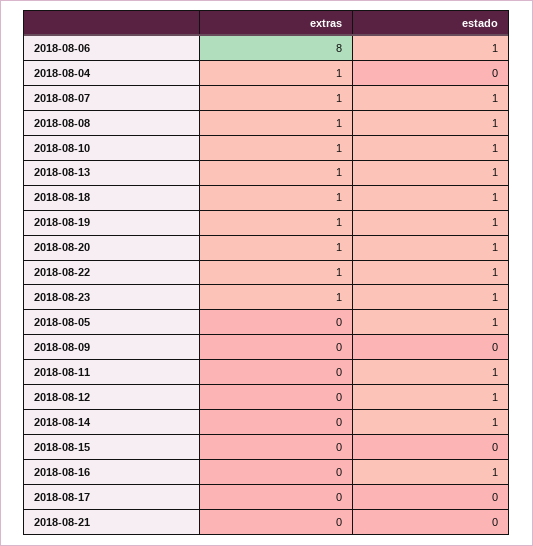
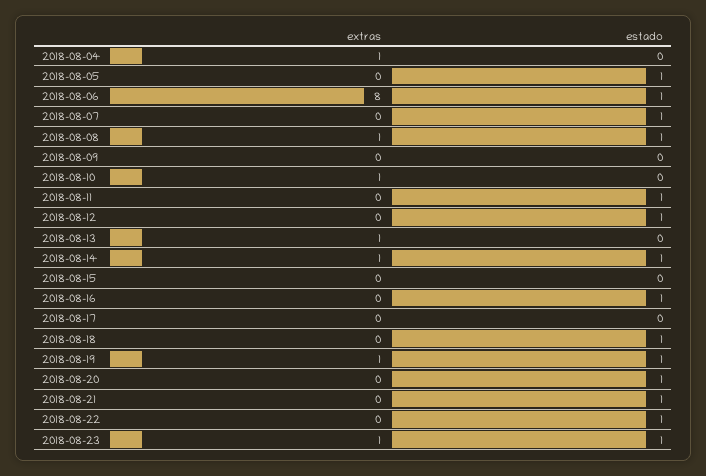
extras, 2018-08-07: 1 -> 0
estado, 2018-08-10: 1 -> 0
estado, 2018-08-13: 1 -> 0
extras, 2018-08-18: 1 -> 0
extras, 2018-08-20: 1 -> 0
extras, 2018-08-22: 1 -> 0
extras, 2018-08-14: 0 -> 1
estado, 2018-08-21: 0 -> 1

